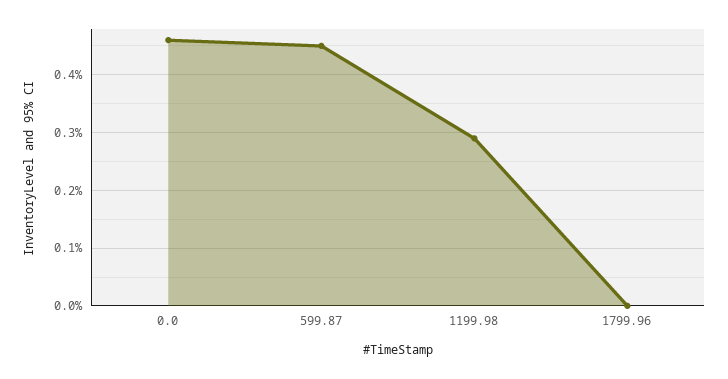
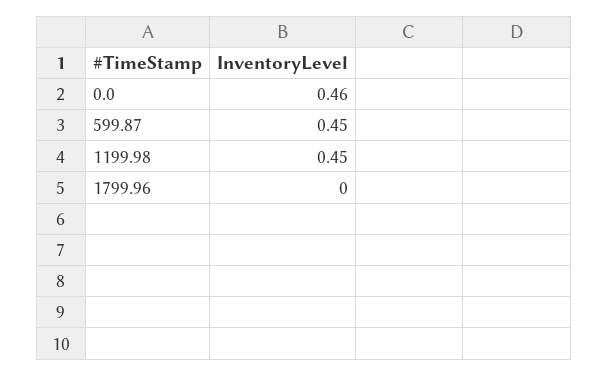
1199.98: 0.3 -> 0.45

